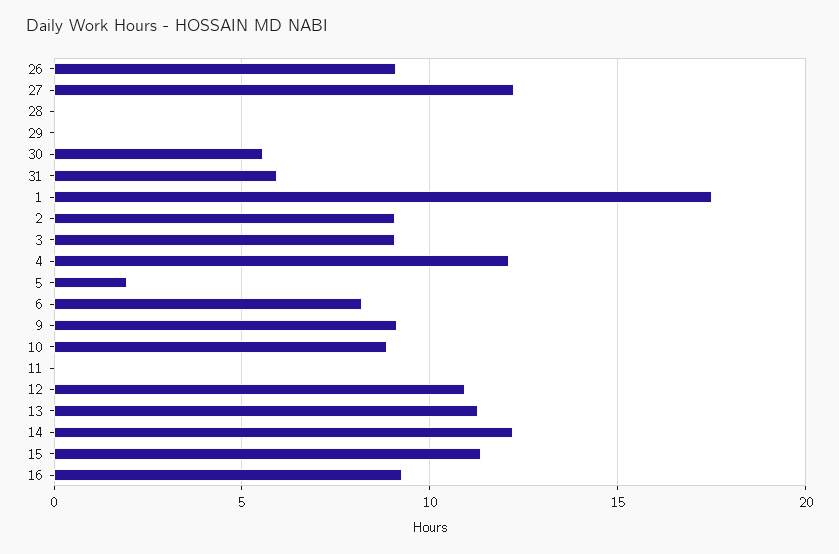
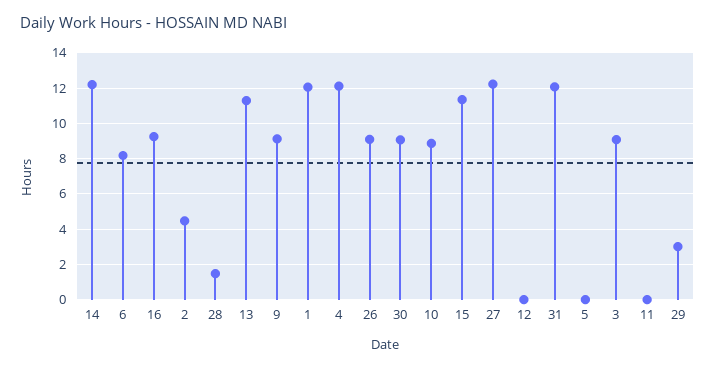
28: 0 -> 1.5
29: 0 -> 3
30: 5.5 -> 9
31: 6 -> 12
1: 17.5 -> 12
2: 9 -> 4.5
5: 2 -> 0
12: 11 -> 0

